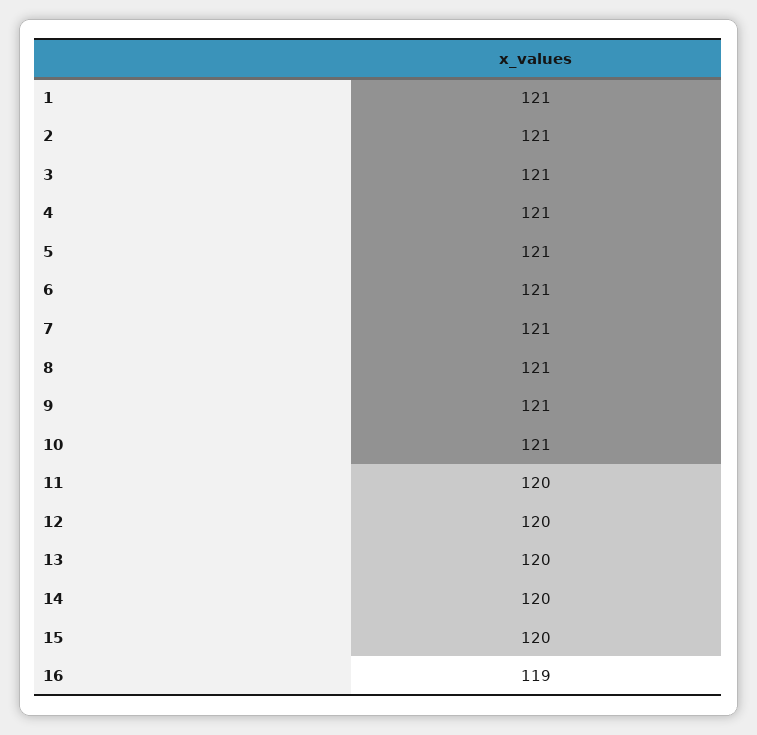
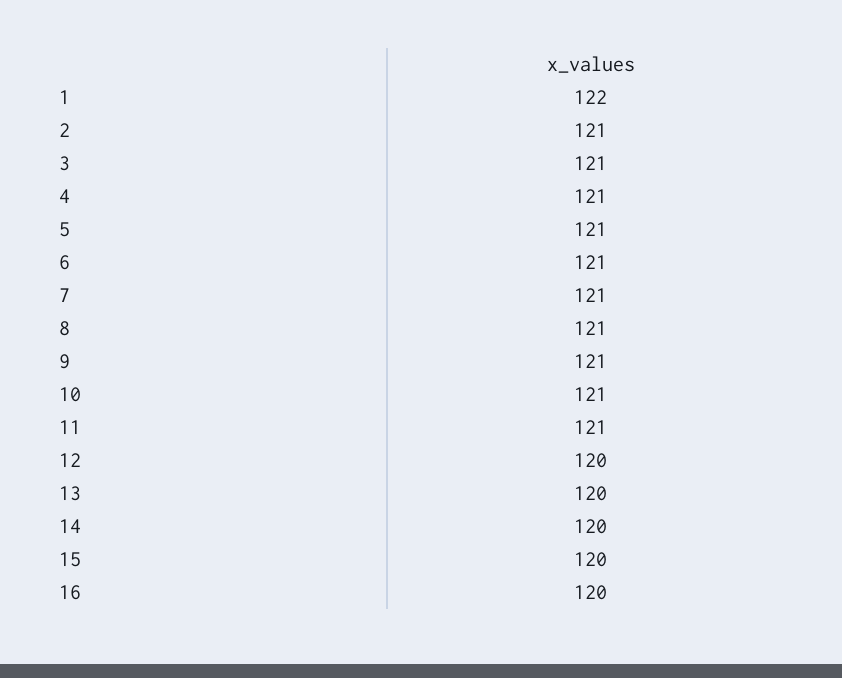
1: 121 -> 122
11: 120 -> 121
16: 119 -> 120

